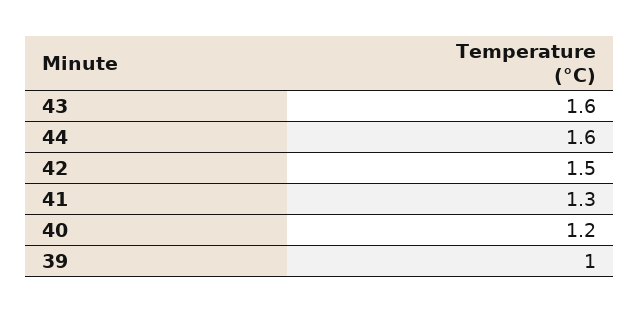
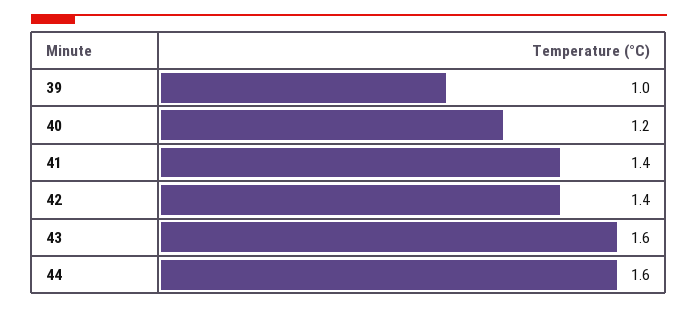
42: 1.5 -> 1.4
41: 1.3 -> 1.4

